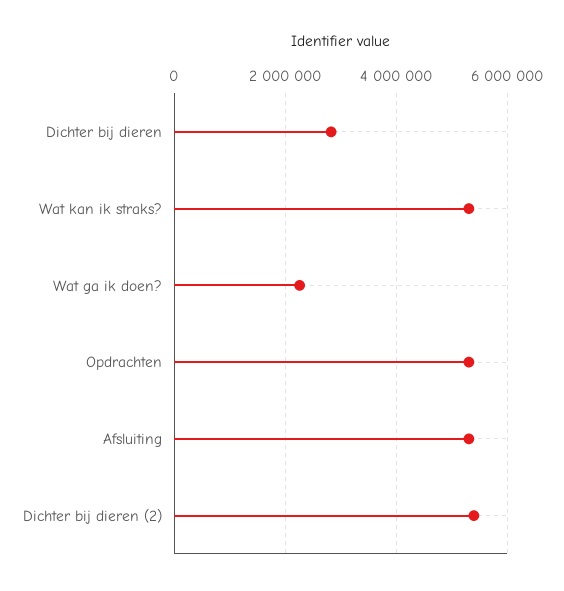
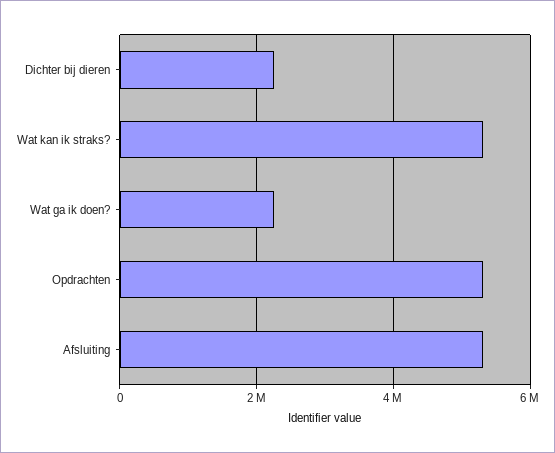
Dichter bij dieren: 2800000 -> 2200000
Dichter bij dieren (2): 5400000 -> none

